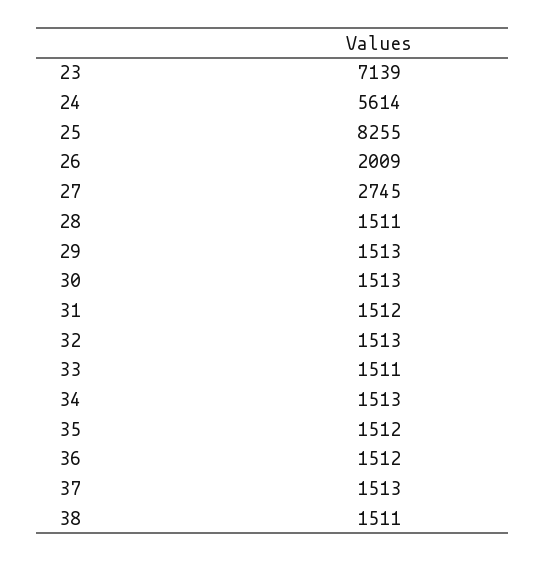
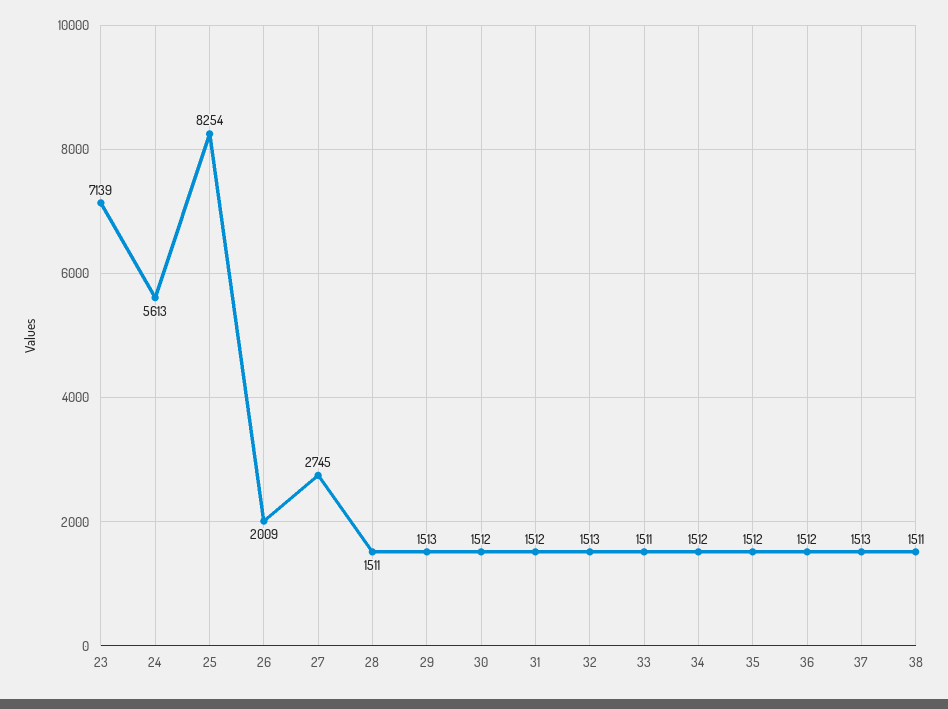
24: 5614 -> 5613
25: 8255 -> 8254
30: 1513 -> 1512
34: 1513 -> 1512

